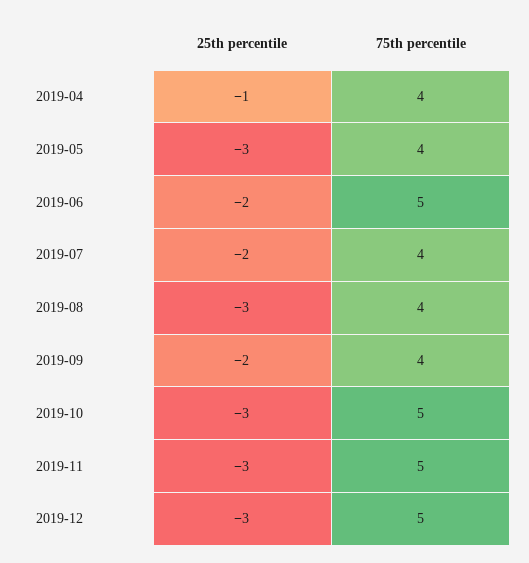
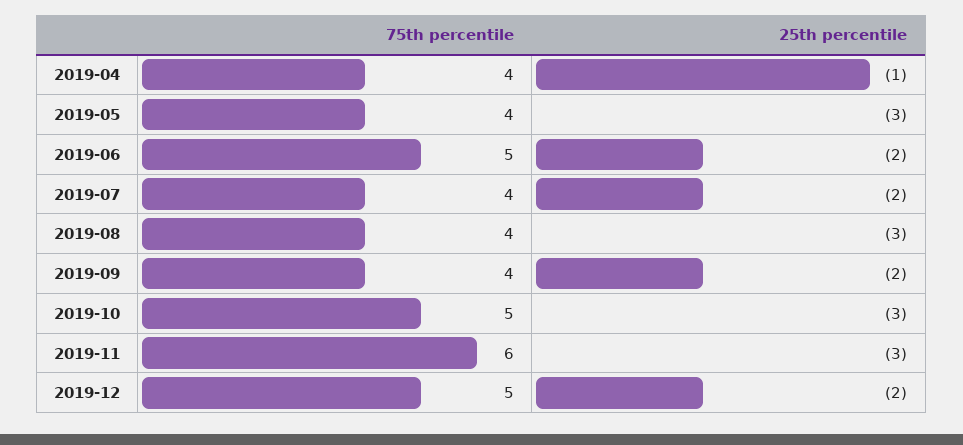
75th percentile, 2019-11: 5 -> 6
25th percentile, 2019-12: -3 -> -2

